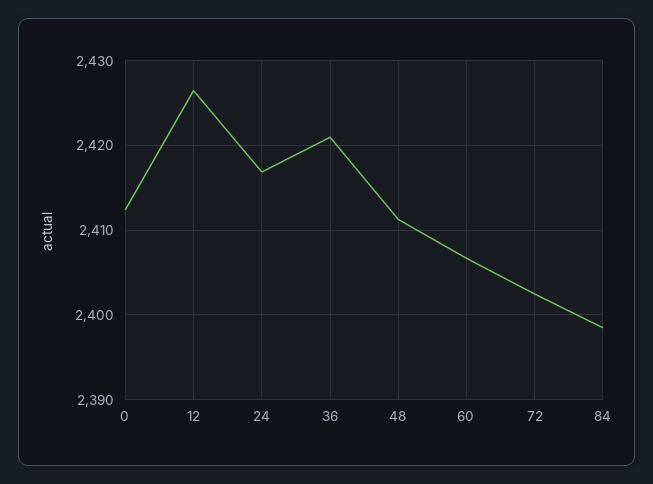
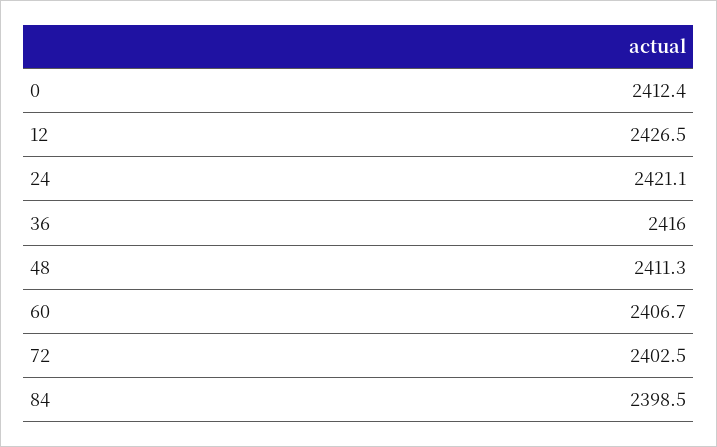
24: 2417 -> 2421.1
36: 2421 -> 2416

